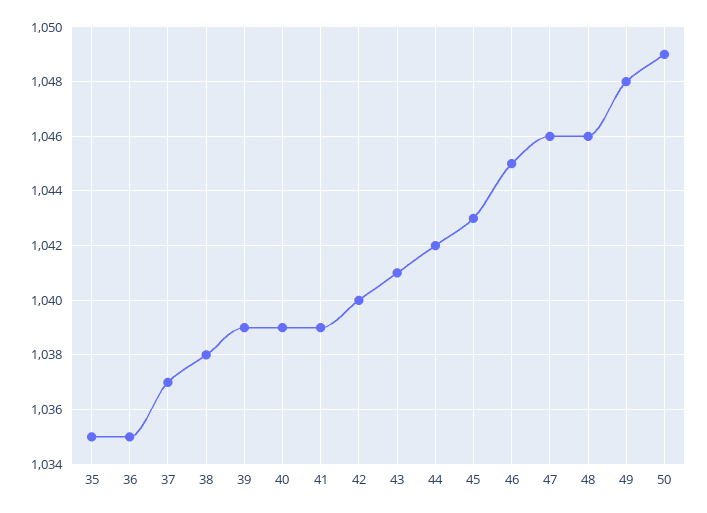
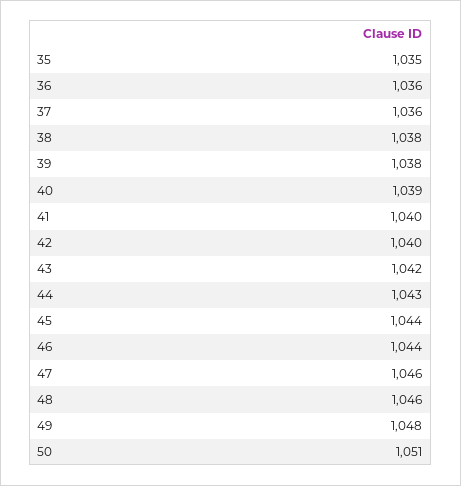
36: 1035 -> 1036
37: 1037 -> 1036
39: 1039 -> 1038
41: 1039 -> 1040
43: 1041 -> 1042
44: 1042 -> 1043
45: 1043 -> 1044
46: 1045 -> 1044
50: 1049 -> 1051

